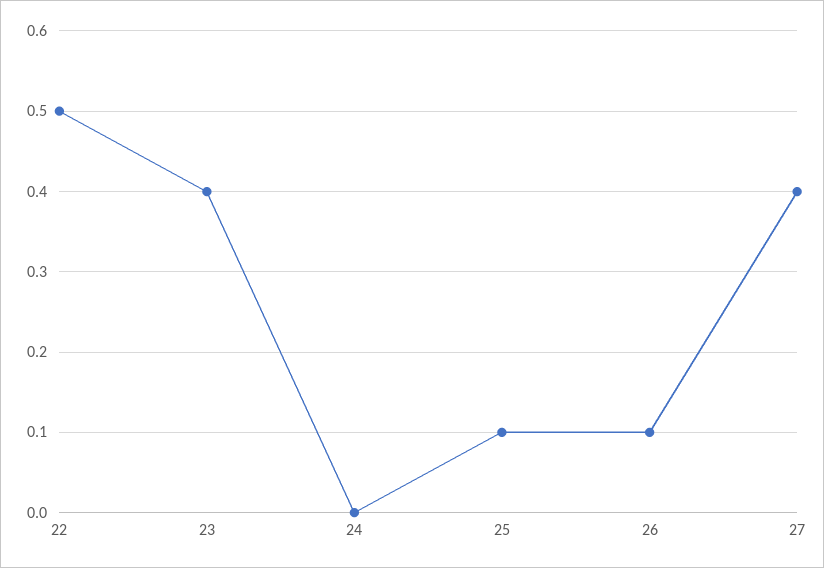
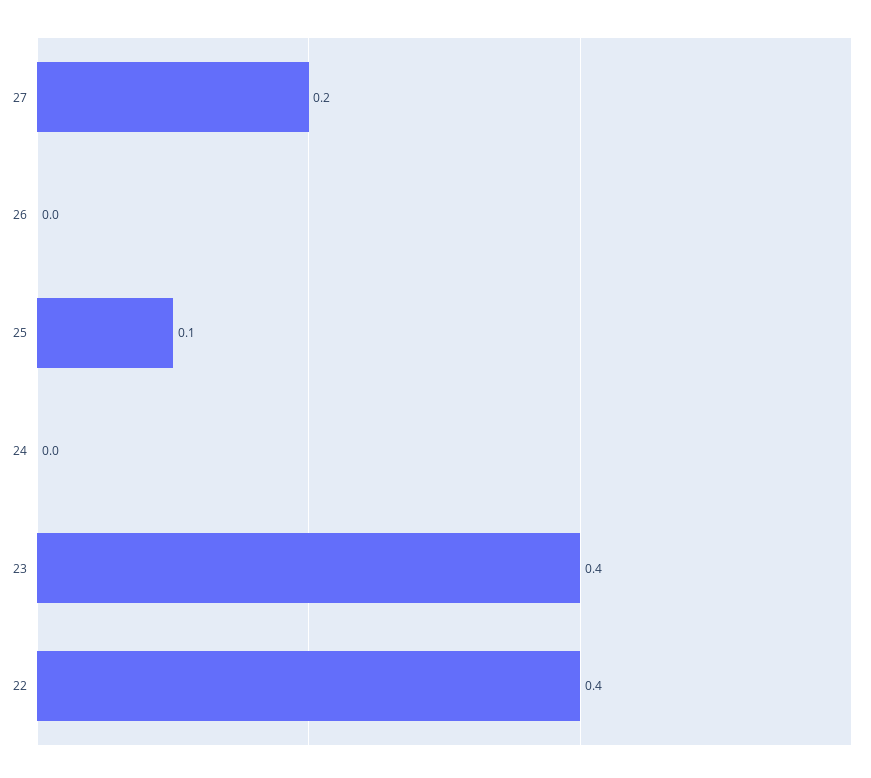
22: 0.5 -> 0.4
26: 0.1 -> 0
27: 0.4 -> 0.2

